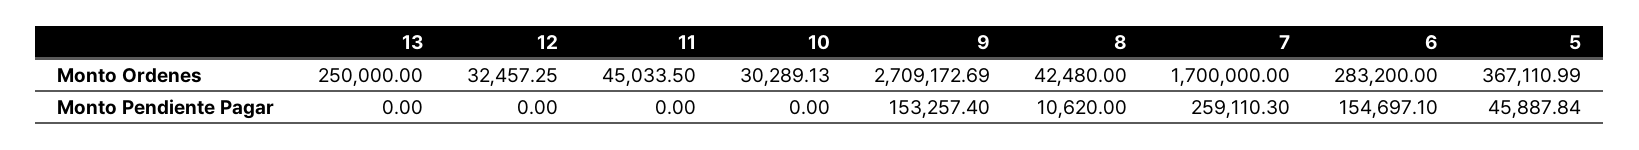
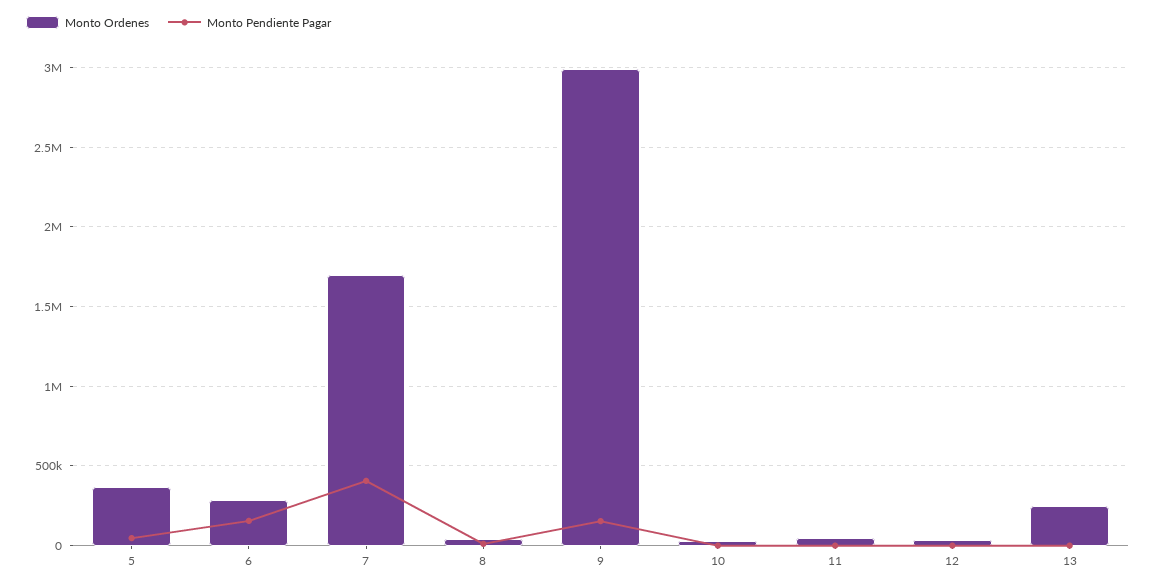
Monto Ordenes, 9: 2709172.69 -> 3000000
Monto Pendiente Pagar, 7: 259110.3 -> 400000

